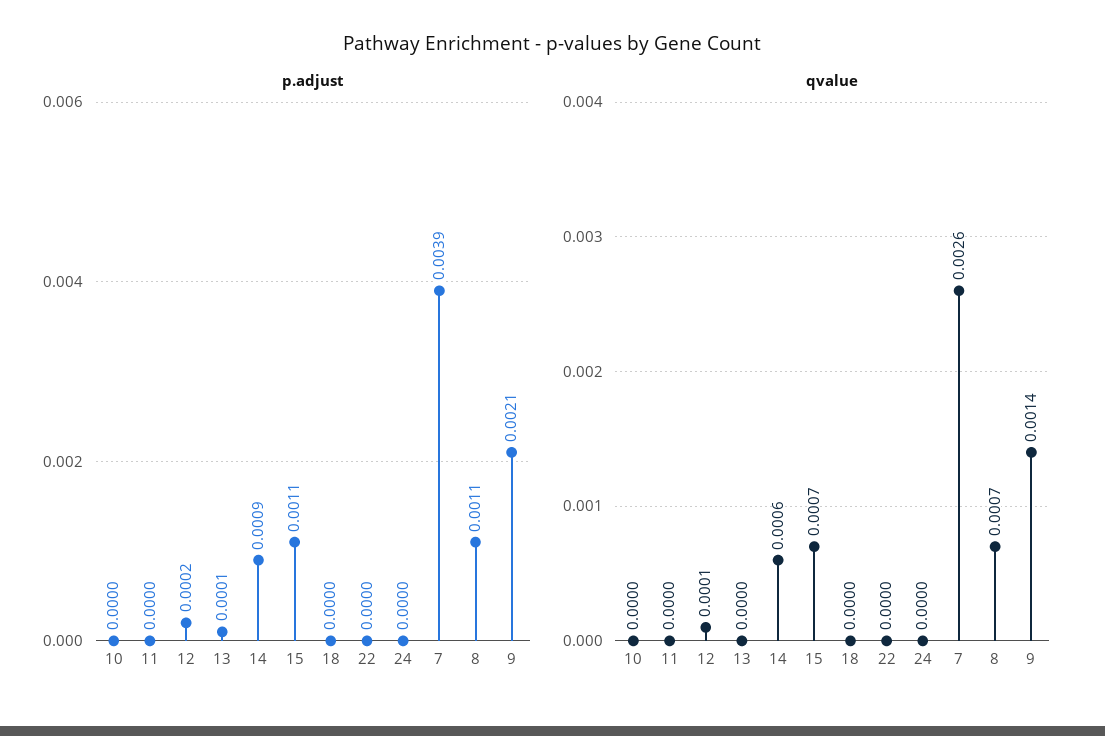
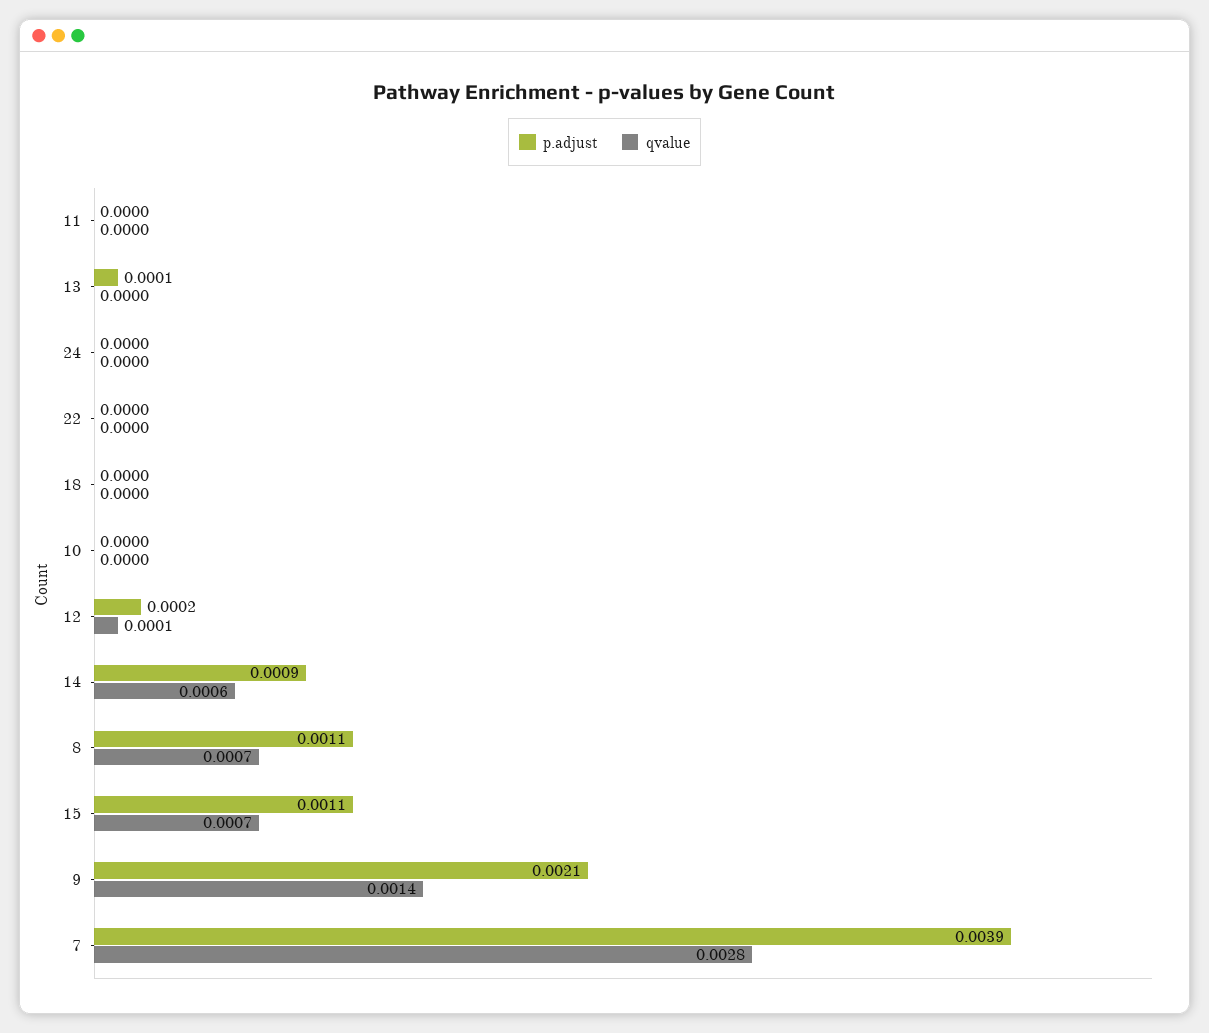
qvalue, 7: 0.0026 -> 0.0028

